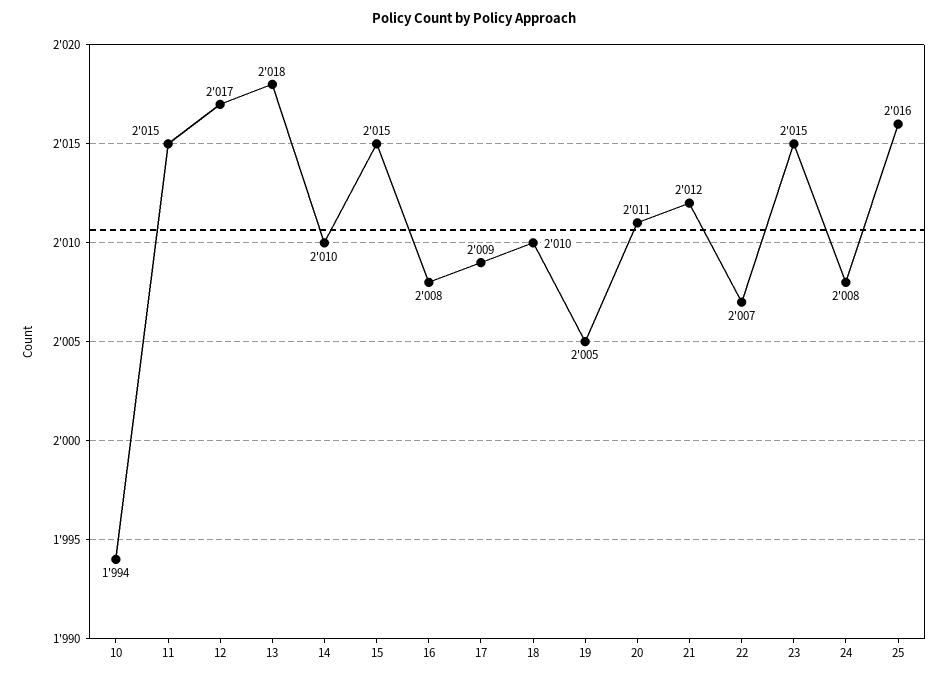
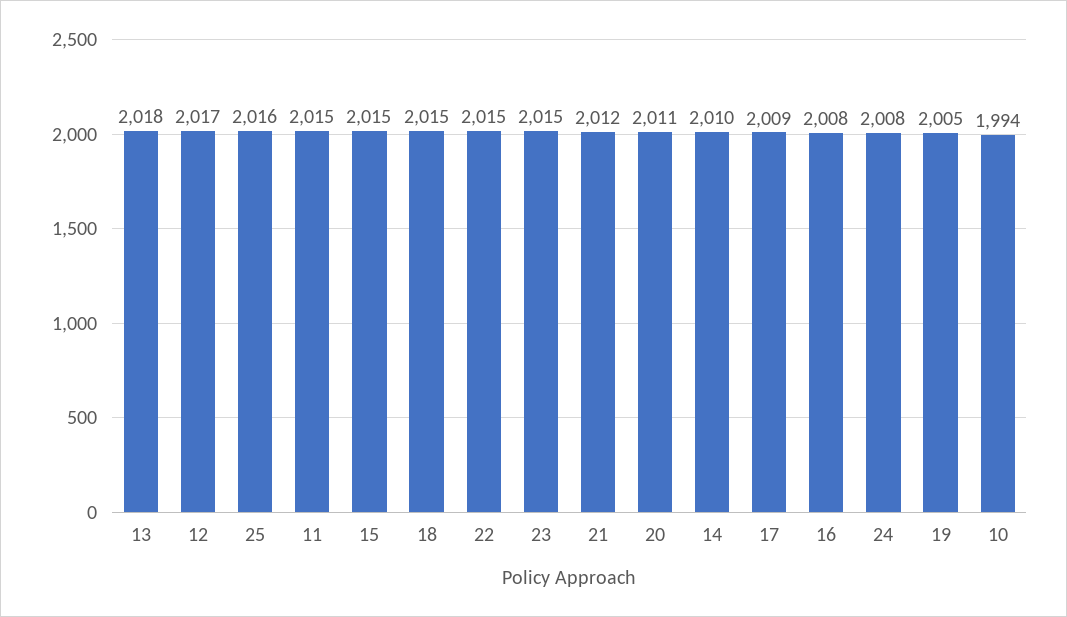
18: 2010 -> 2015
22: 2007 -> 2015

